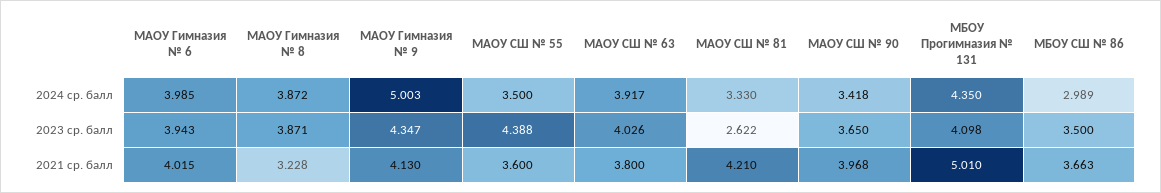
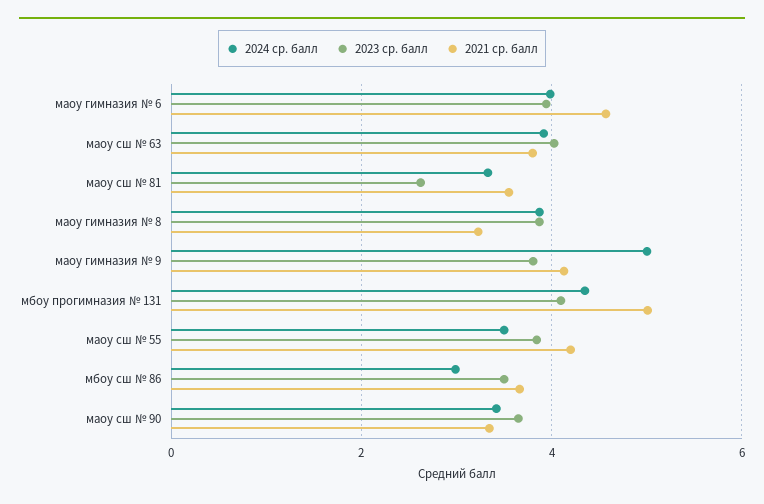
2023 ср. балл, МАОУ Гимназия № 9: 4.347 -> 3.8
2023 ср. балл, МАОУ СШ № 55: 4.388 -> 3.8
2021 ср. балл, МАОУ Гимназия № 6: 4.015 -> 4.6
2021 ср. балл, МАОУ СШ № 55: 3.6 -> 4.2
2021 ср. балл, МАОУ СШ № 81: 4.21 -> 3.6
2021 ср. балл, МАОУ СШ № 90: 3.968 -> 3.4

